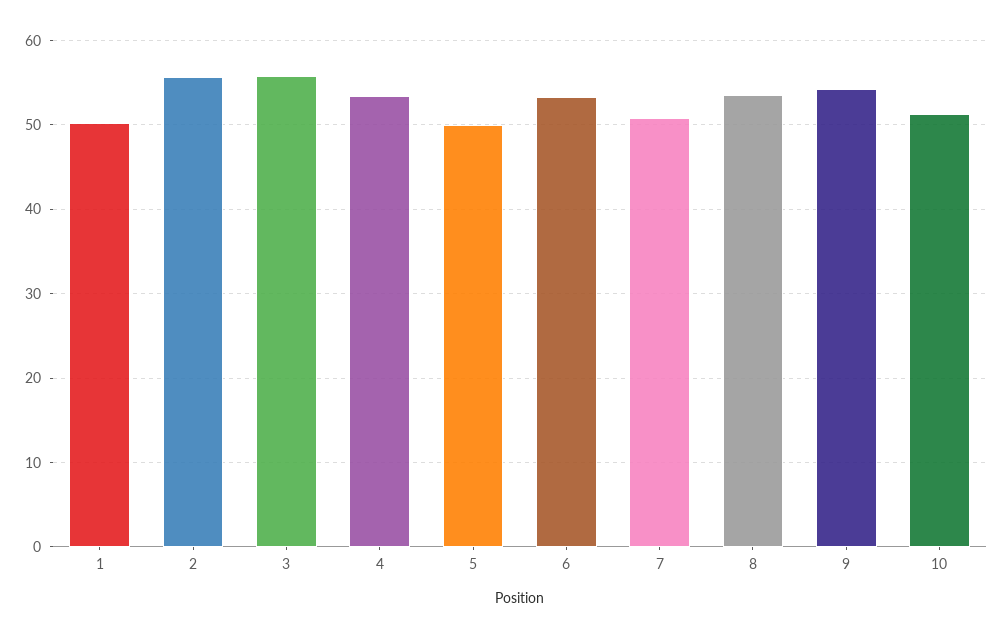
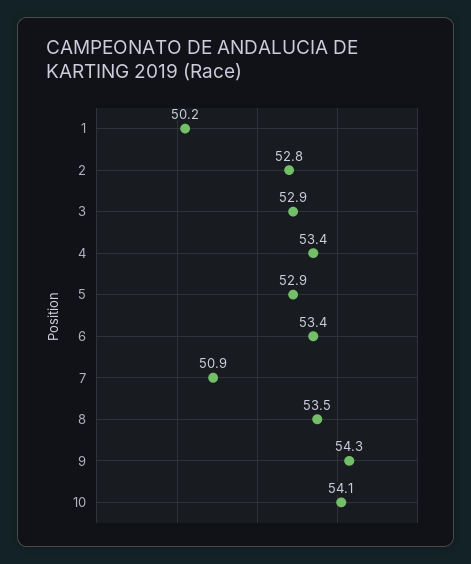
2: 56 -> 52.8
3: 56 -> 52.9
5: 50 -> 52.9
10: 51 -> 54.1

